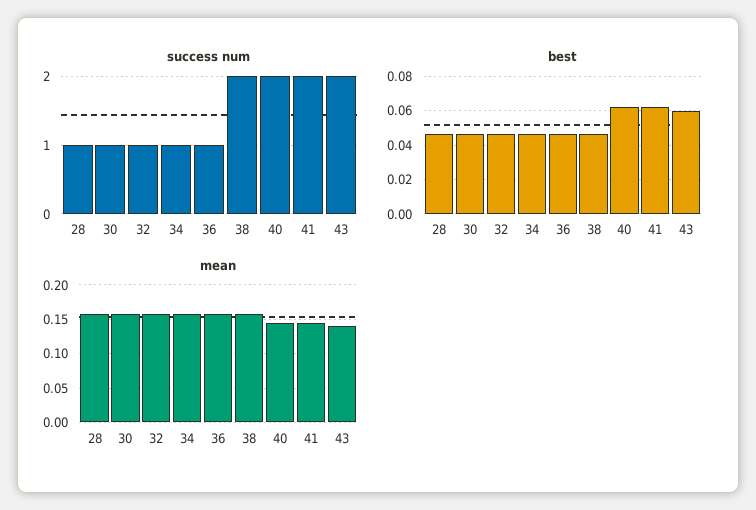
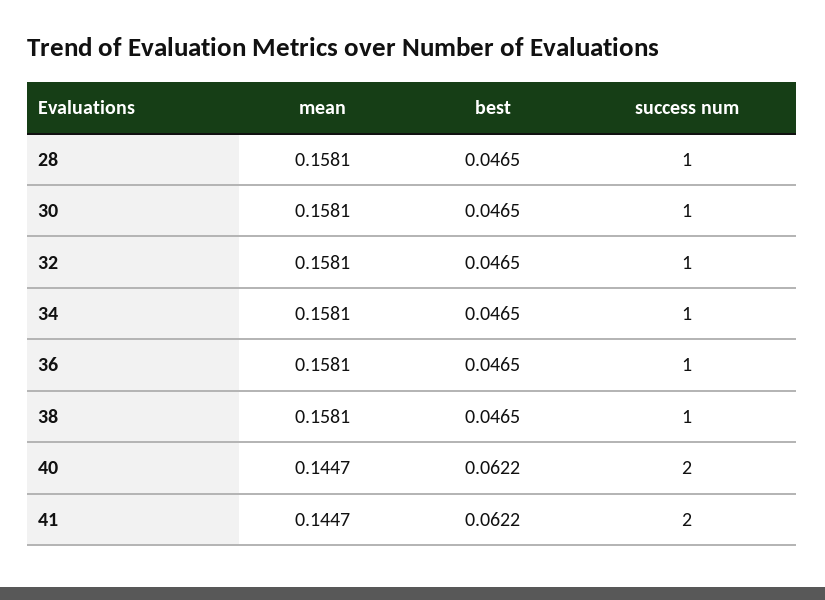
success num, 38: 2 -> 1
success num, 43: 2 -> none
best, 43: 0.06 -> none
mean, 43: 0.14 -> none

